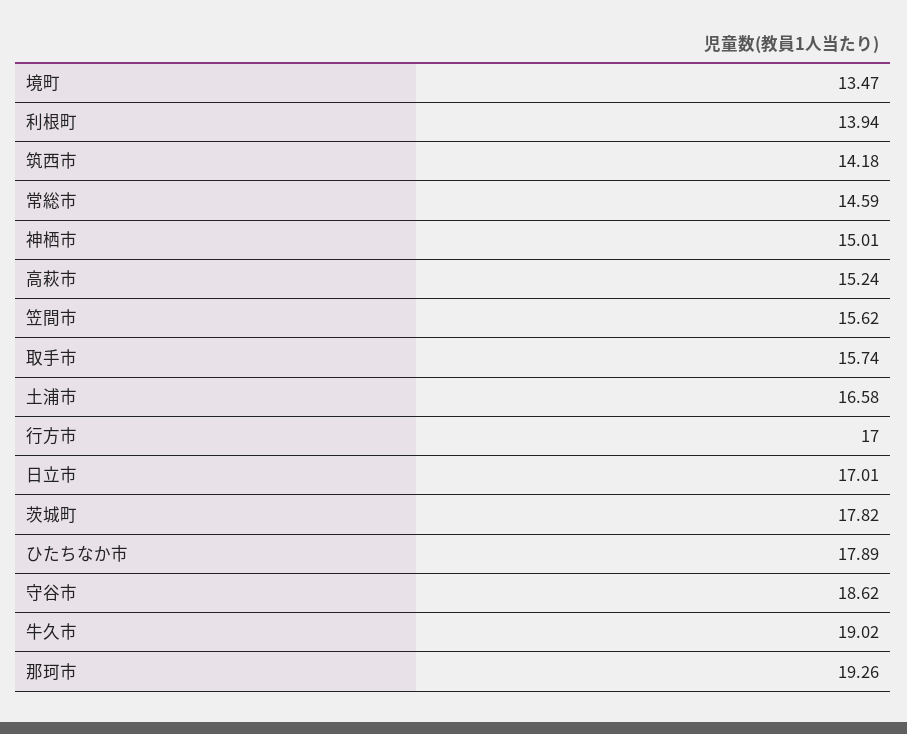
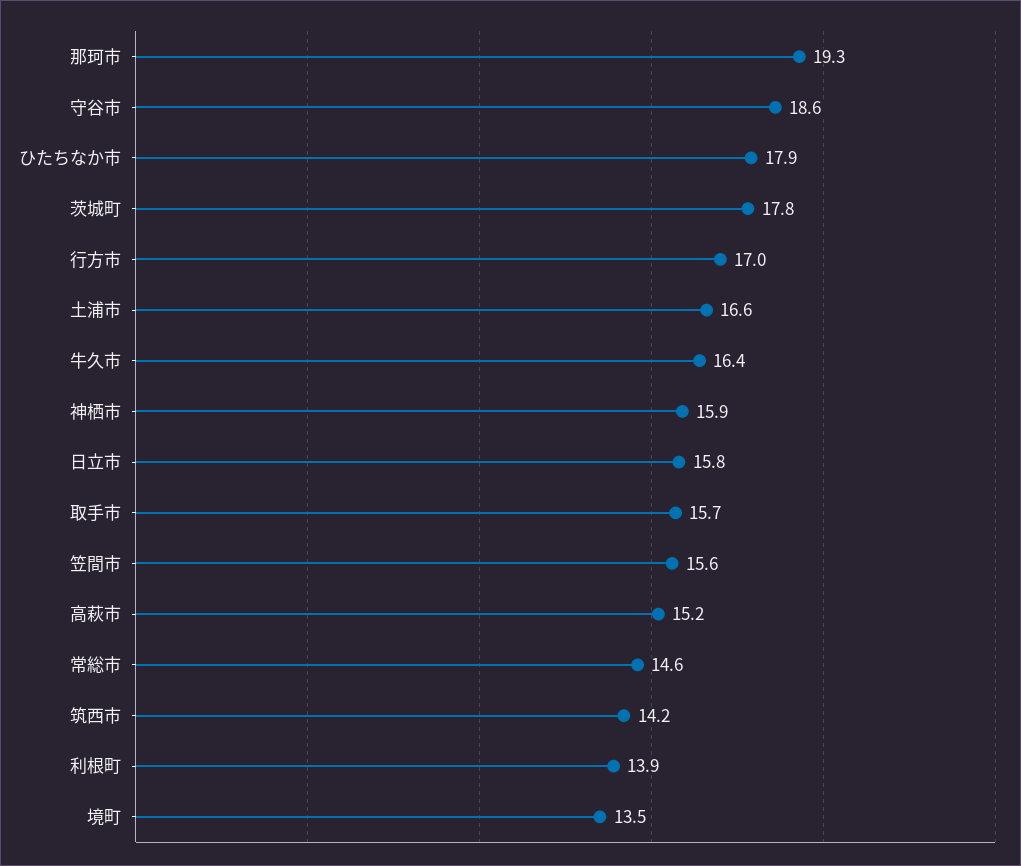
神栖市: 15.01 -> 15.9
日立市: 17.01 -> 15.8
牛久市: 19.02 -> 16.4

